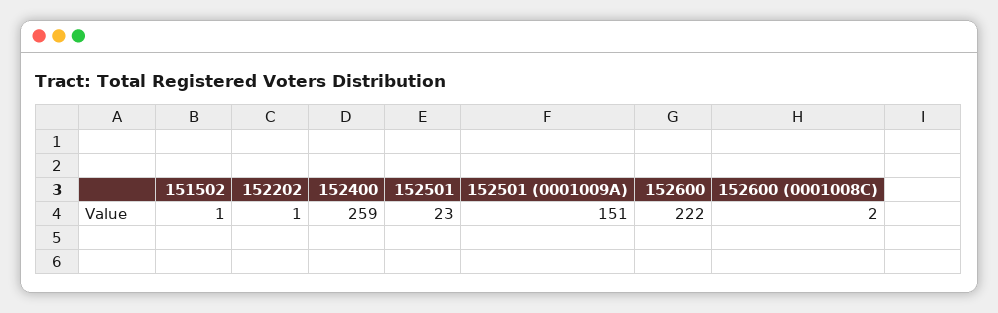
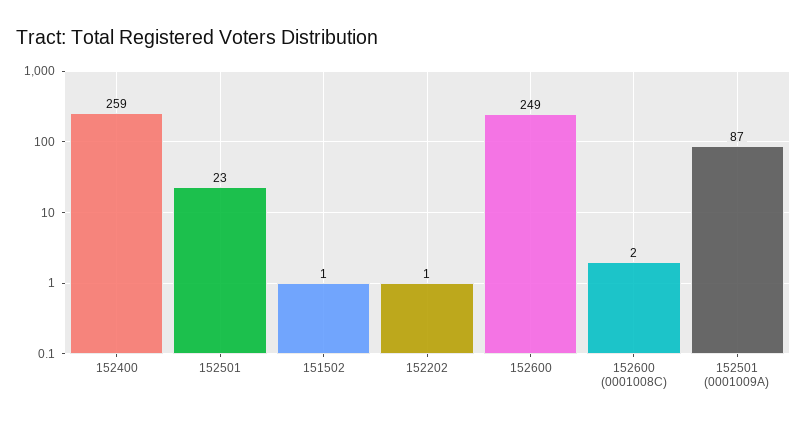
152501 (0001009A): 151 -> 87
152600: 222 -> 249

